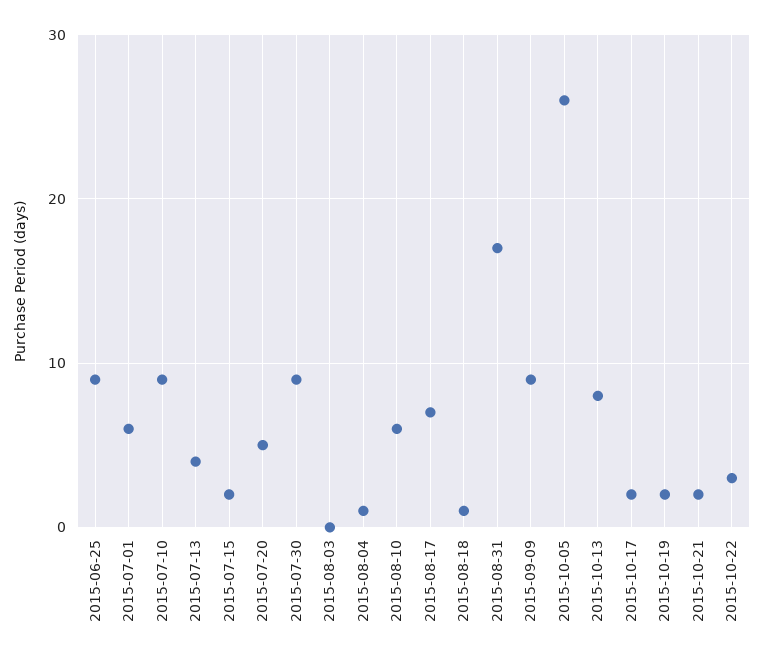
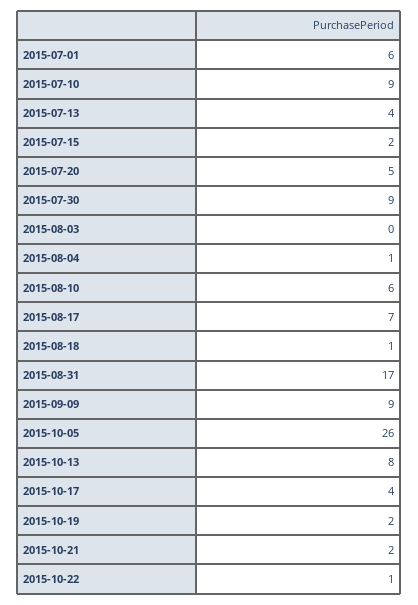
2015-06-25: 9 -> none
2015-10-17: 2 -> 4
2015-10-22: 3 -> 1

